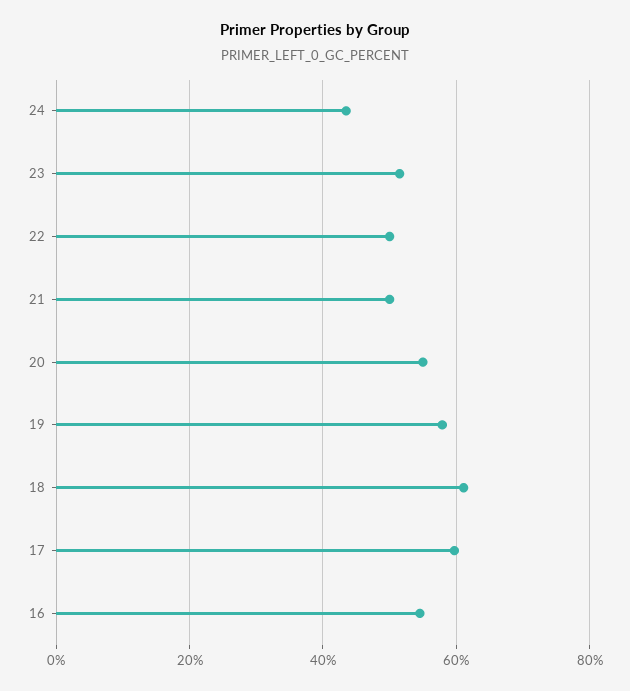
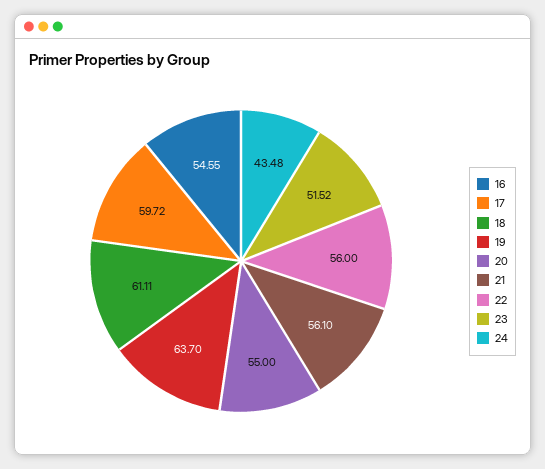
22: 50 -> 56
21: 50 -> 56.1
19: 58 -> 63.7

